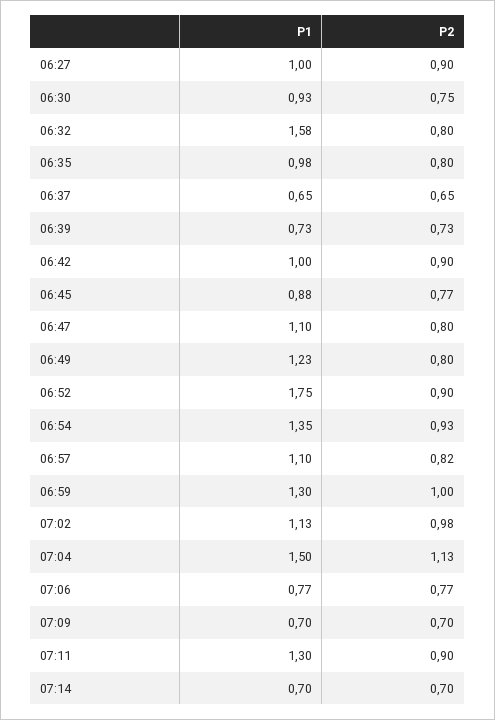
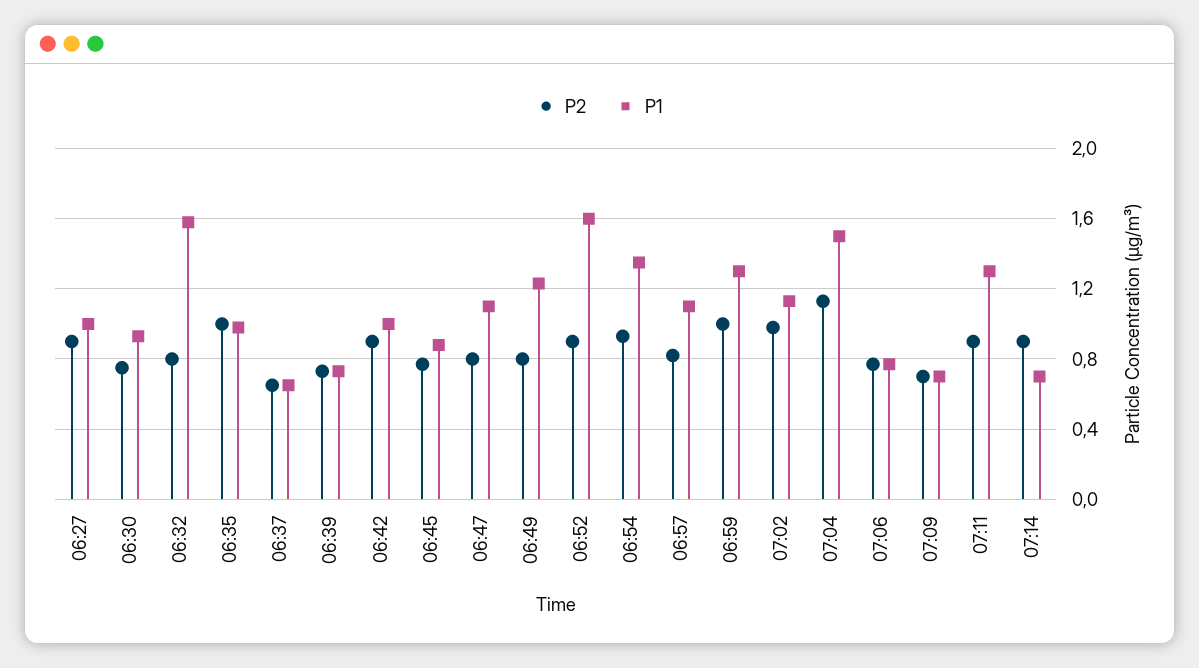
P2, 06:35: 0.8 -> 1
P1, 06:52: 1.75 -> 1.6
P2, 07:14: 0.7 -> 0.9

